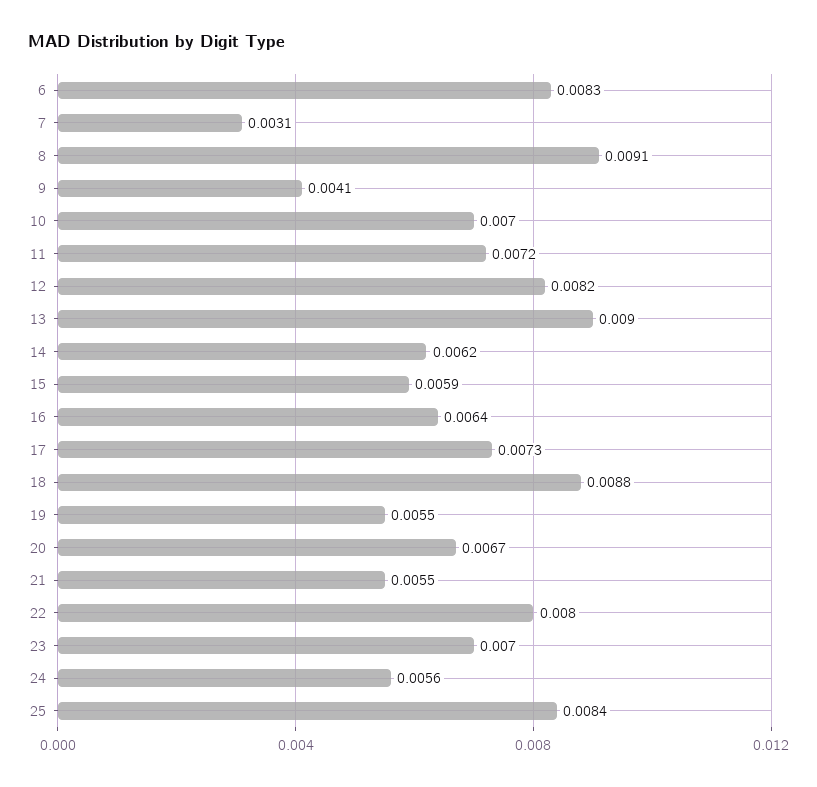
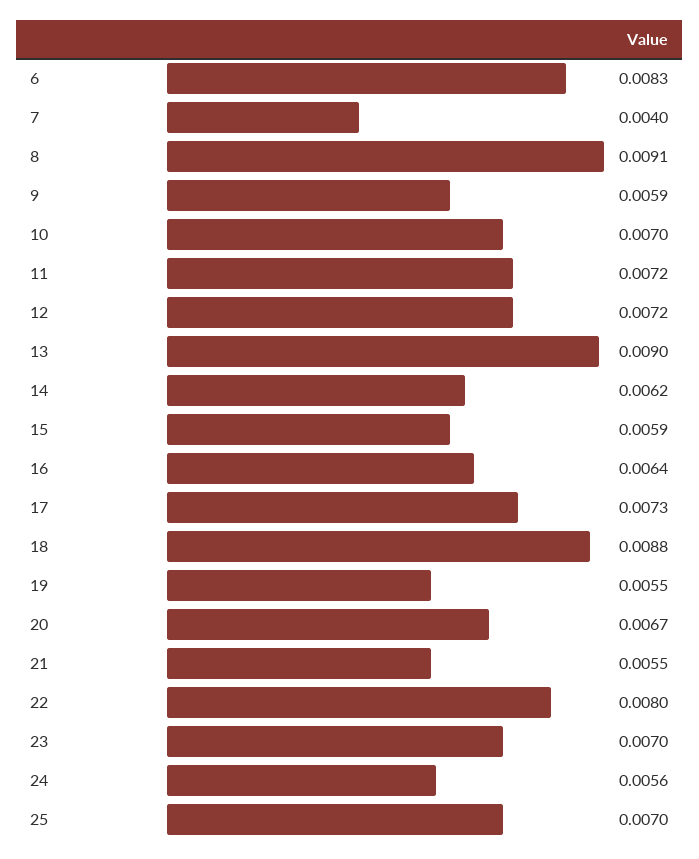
7: 0.0031 -> 0.004
9: 0.0041 -> 0.0059
12: 0.0082 -> 0.0072
25: 0.0084 -> 0.007

